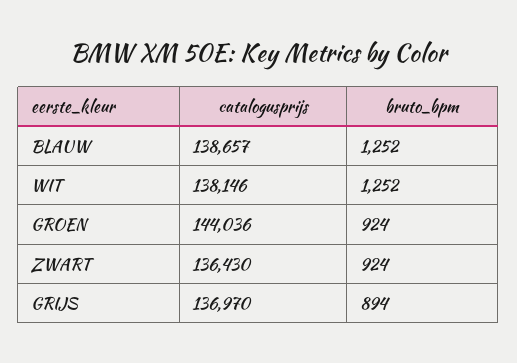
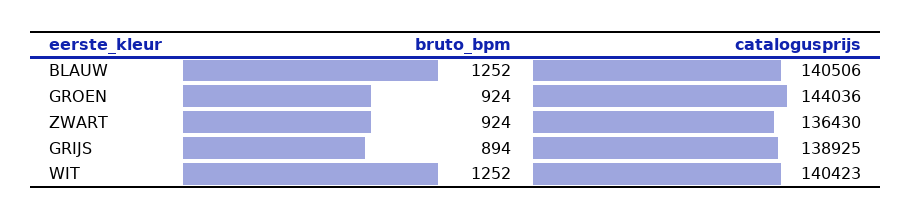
catalogusprijs, BLAUW: 138657 -> 140506
catalogusprijs, WIT: 138146 -> 140423
catalogusprijs, GRIJS: 136970 -> 138925

